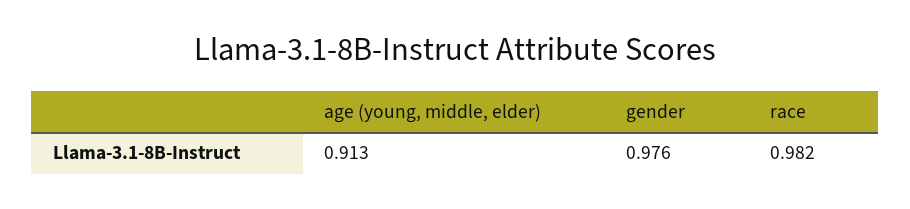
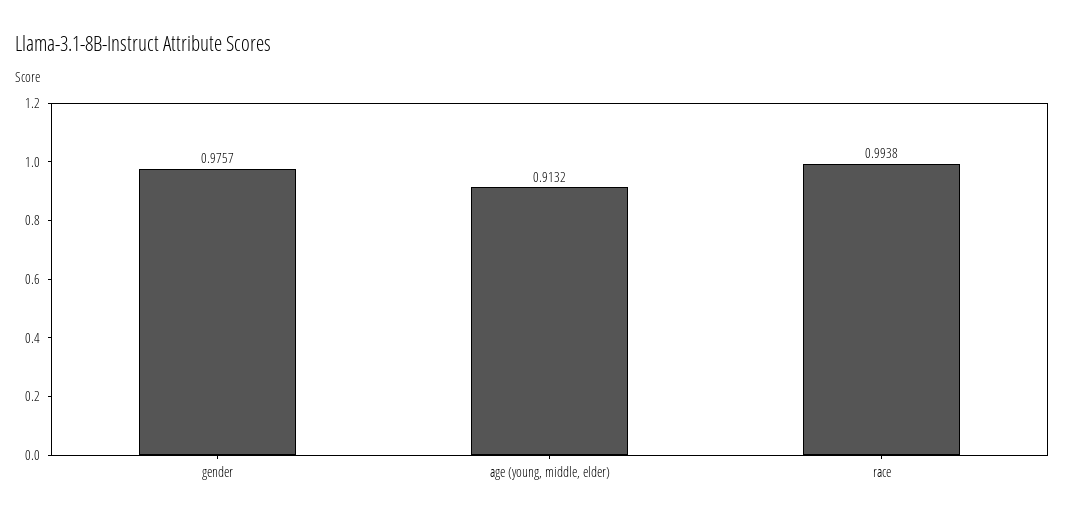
race: 0.982 -> 0.9938

